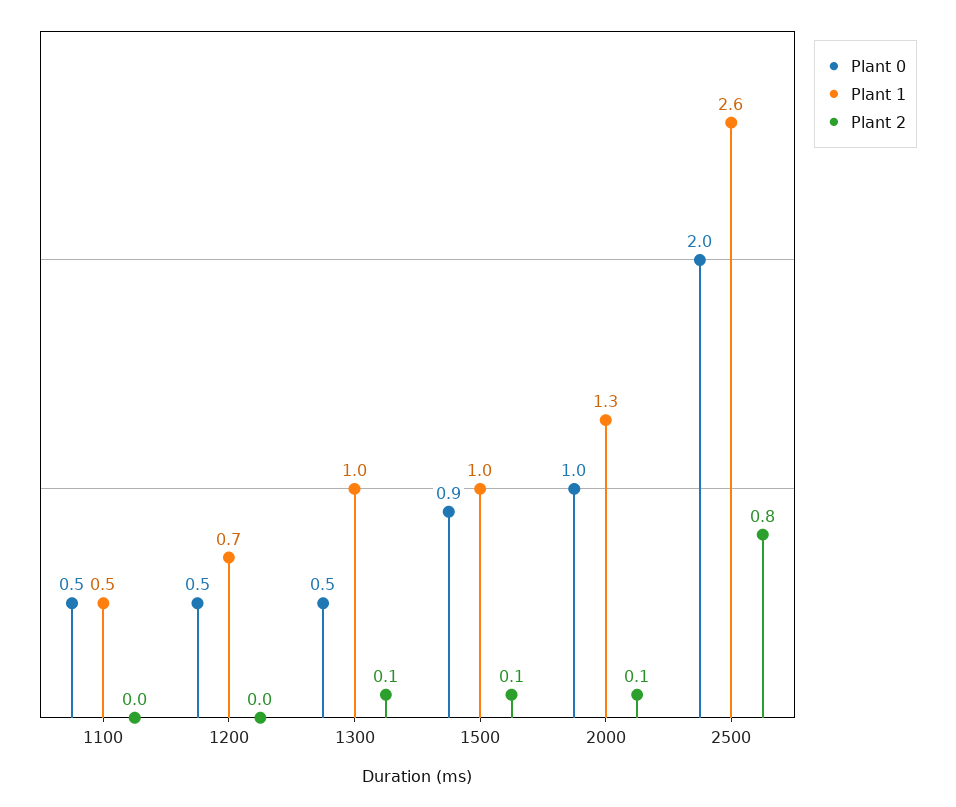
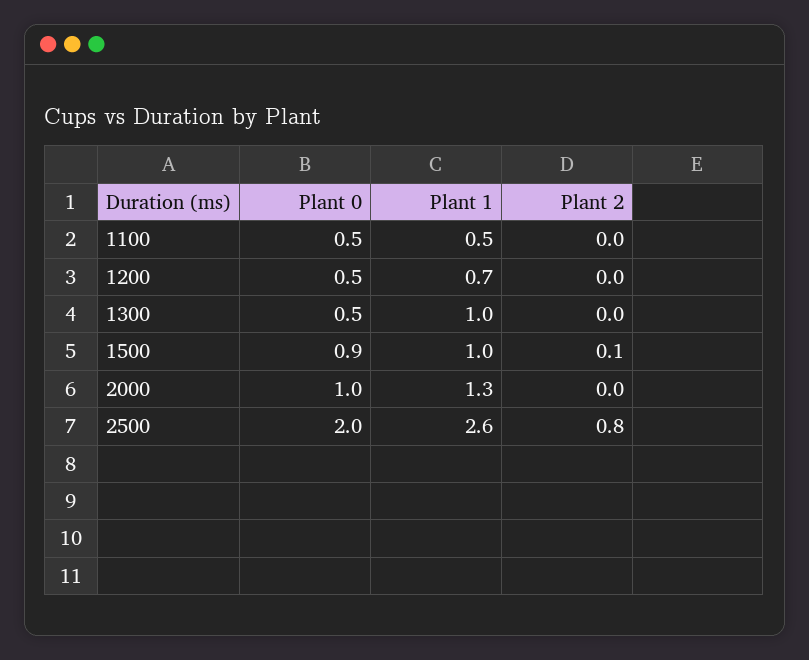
Plant 2, 1300: 0.1 -> 0
Plant 2, 2000: 0.1 -> 0

